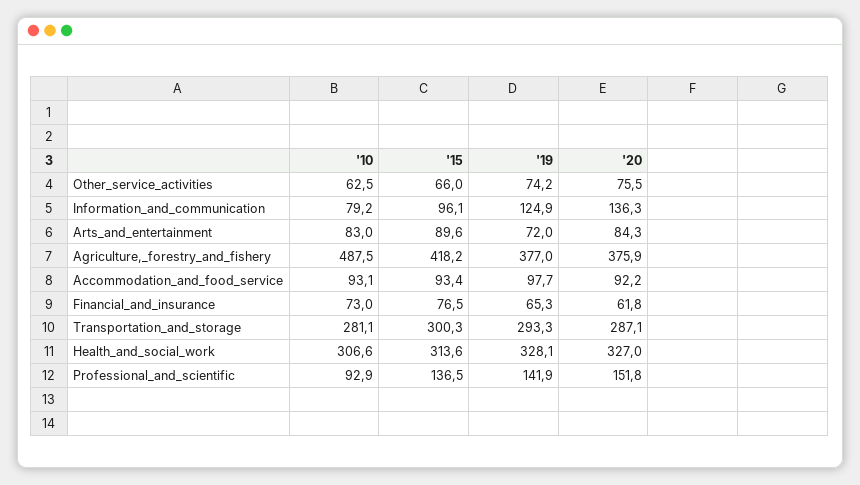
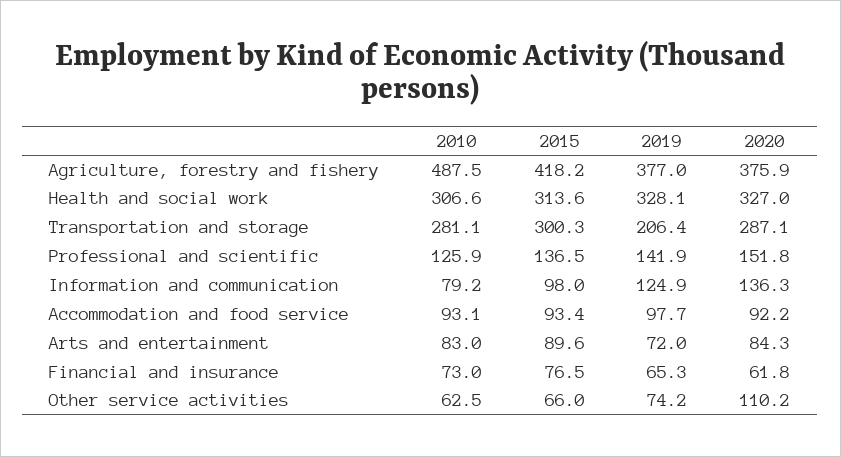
'20, Other_service_activities: 75.5 -> 110.2
'15, Information_and_communication: 96.1 -> 98
'19, Transportation_and_storage: 293.3 -> 206.4
'10, Professional_and_scientific: 92.9 -> 125.9

